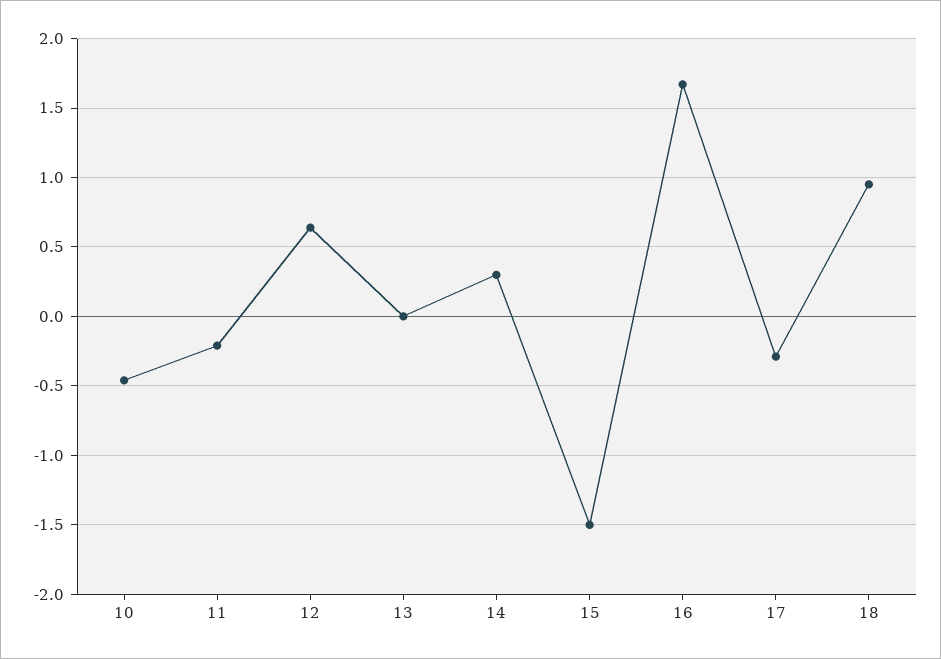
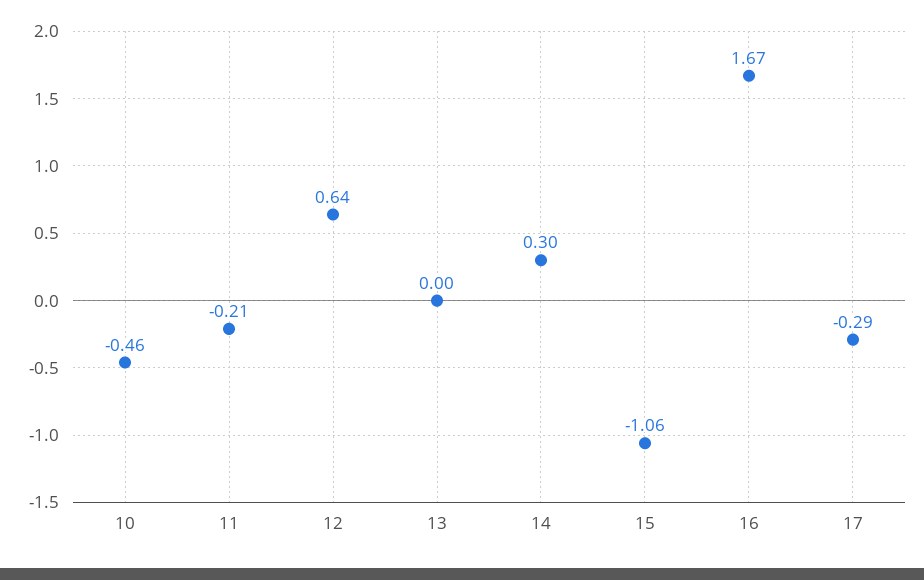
15: -1.5 -> -1.06
18: 0.95 -> none

